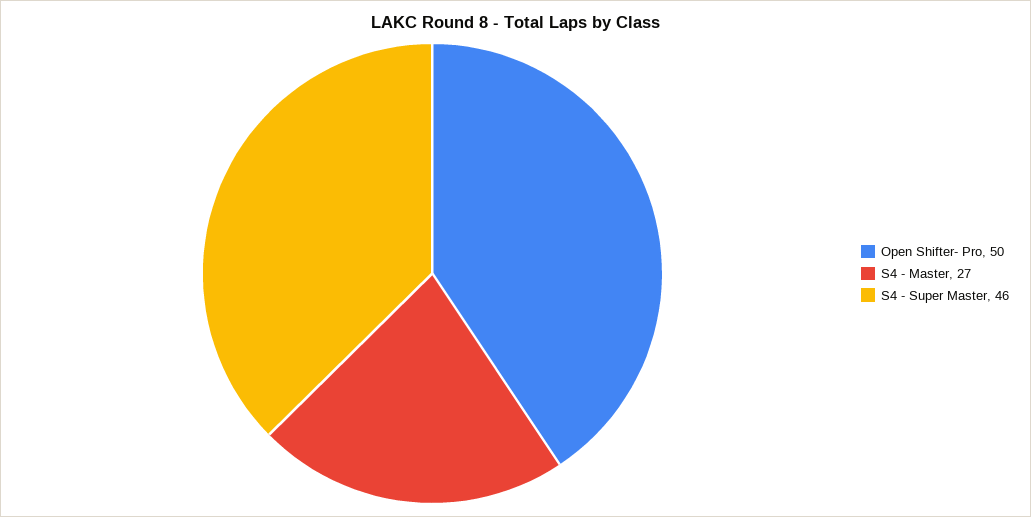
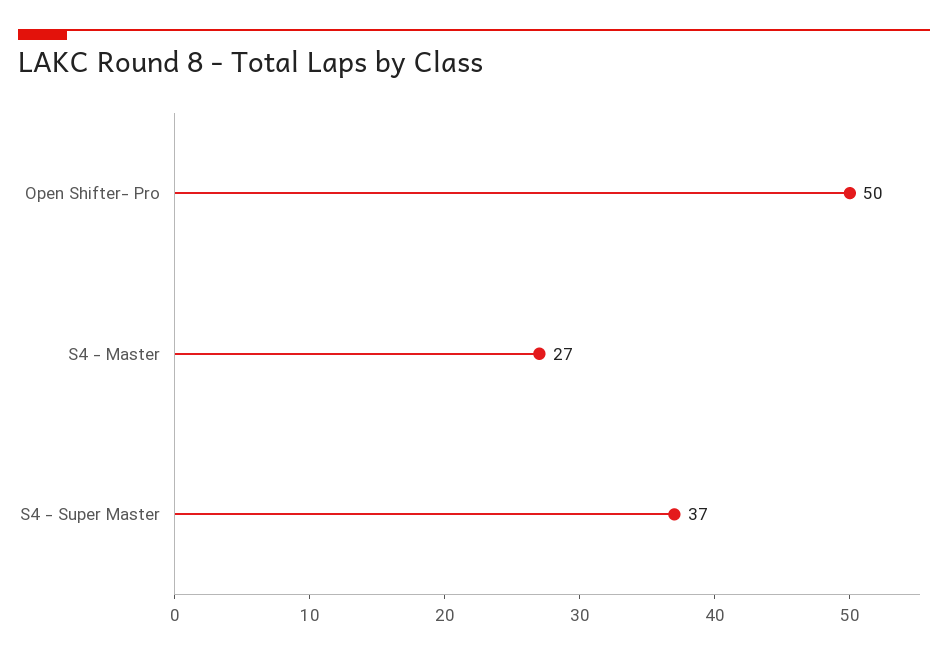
S4 - Super Master: 46 -> 37

